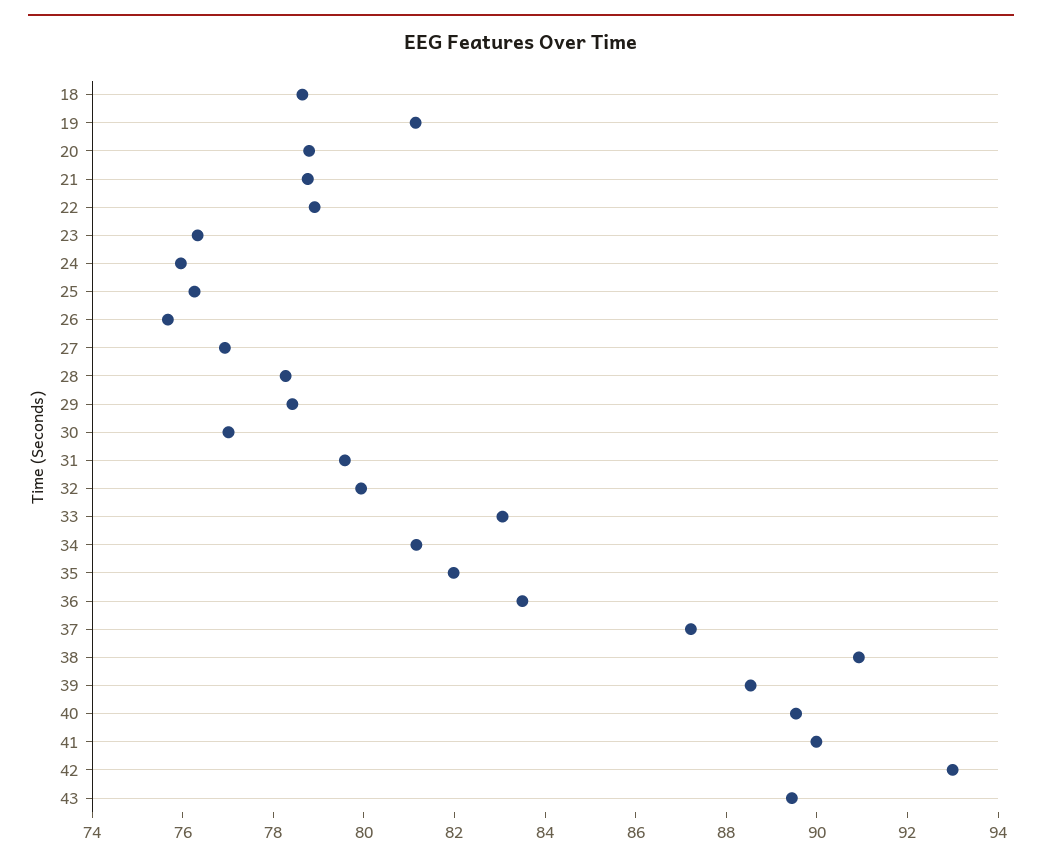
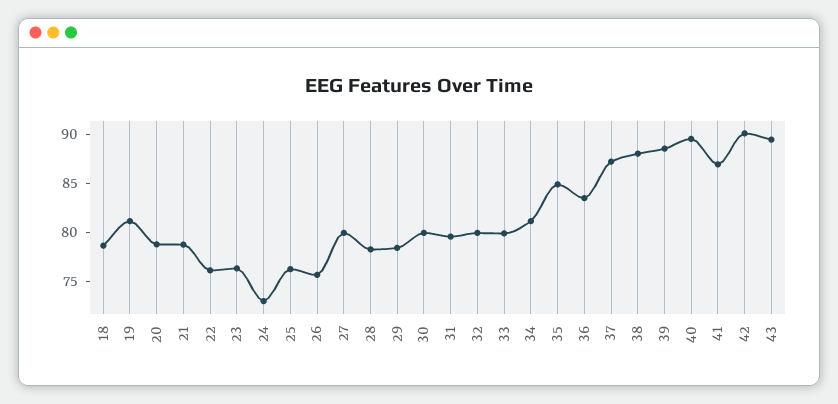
22: 79 -> 76
24: 76 -> 73
27: 77 -> 80
30: 77 -> 80
33: 83 -> 80
35: 82 -> 85
38: 91 -> 88
41: 90 -> 87
42: 93 -> 90

